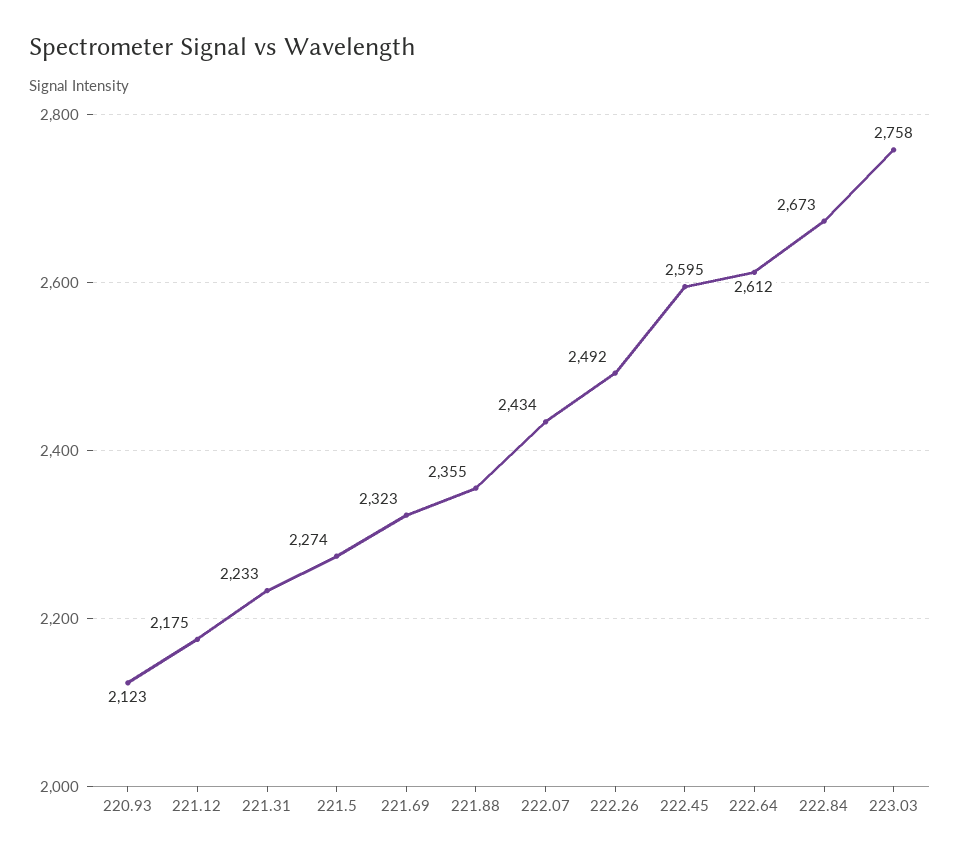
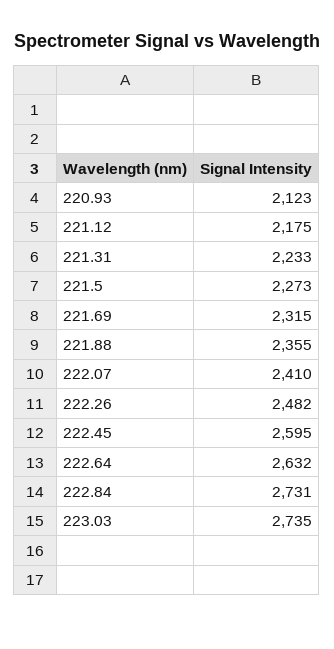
221.5: 2274 -> 2273
221.69: 2323 -> 2315
222.07: 2434 -> 2410
222.26: 2492 -> 2482
222.64: 2612 -> 2632
222.84: 2673 -> 2731
223.03: 2758 -> 2735

